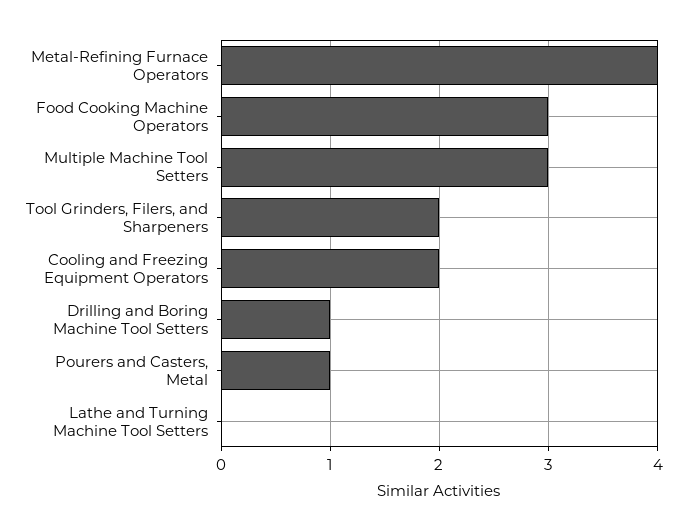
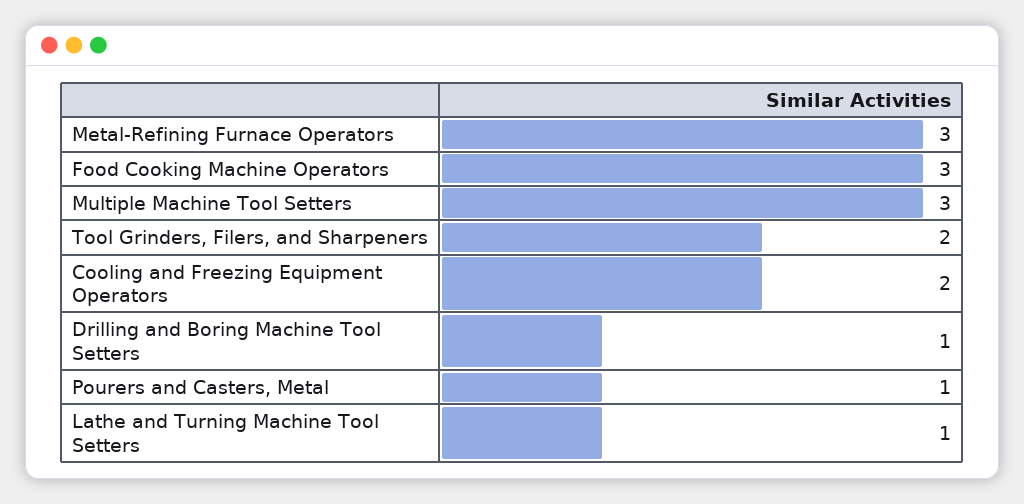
Metal-Refining Furnace Operators: 4 -> 3
Lathe and Turning Machine Tool Setters: 0 -> 1

